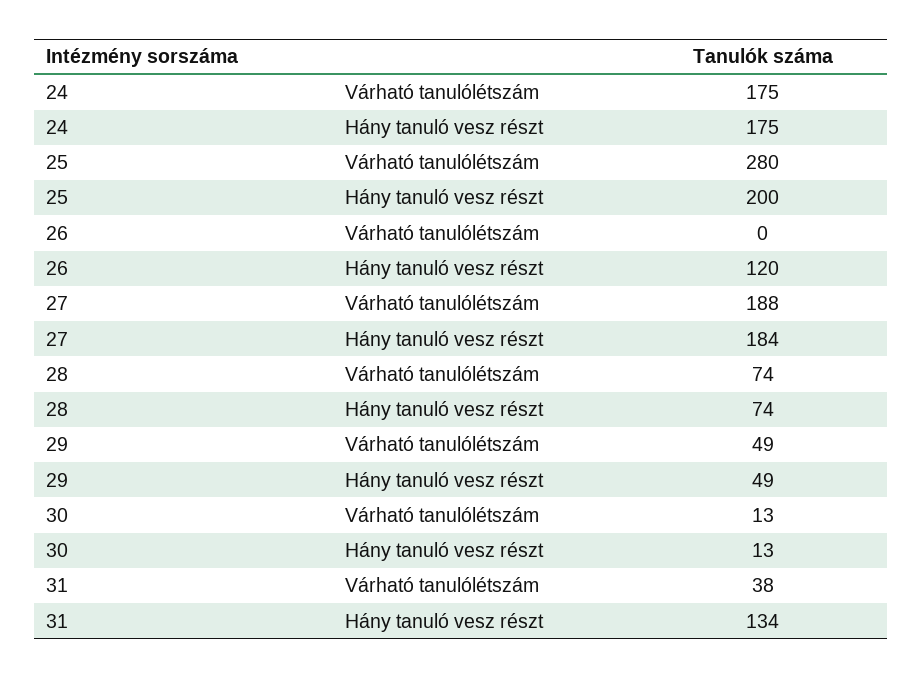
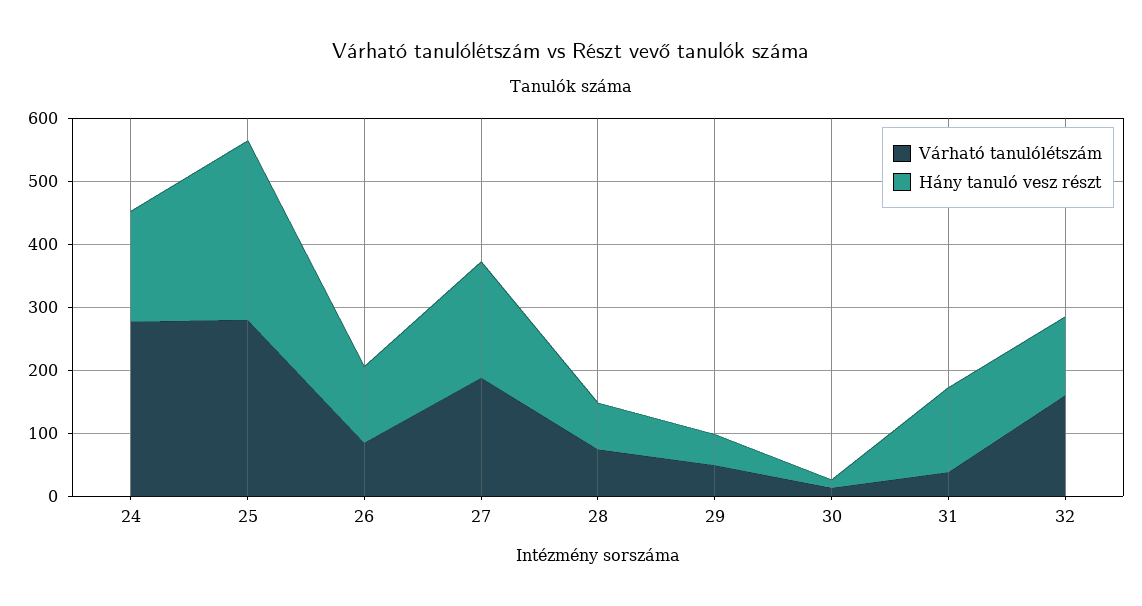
Várható tanulólétszám, 24: 175 -> 280
Hány tanuló vesz részt, 25: 200 -> 280
Várható tanulólétszám, 26: 0 -> 80
Várható tanulólétszám, 32: none -> 160
Hány tanuló vesz részt, 32: none -> 120

